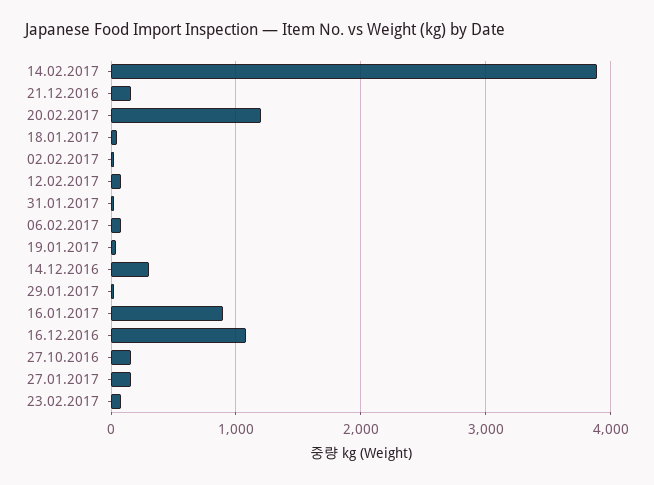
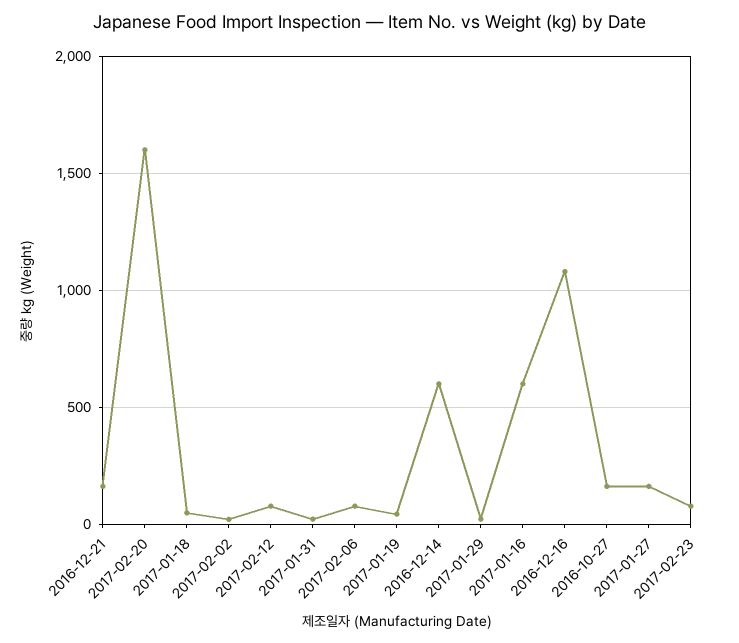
14.02.2017: 3900 -> none
20.02.2017: 1200 -> 1600
14.12.2016: 300 -> 600
16.01.2017: 900 -> 600

